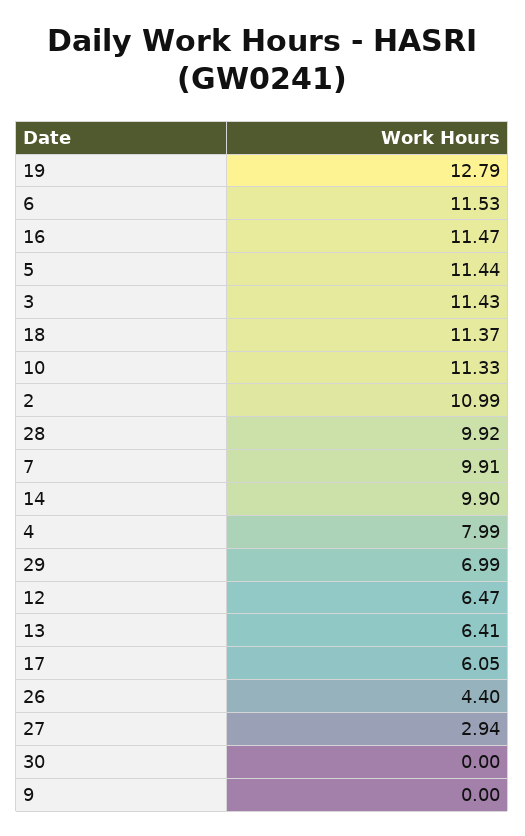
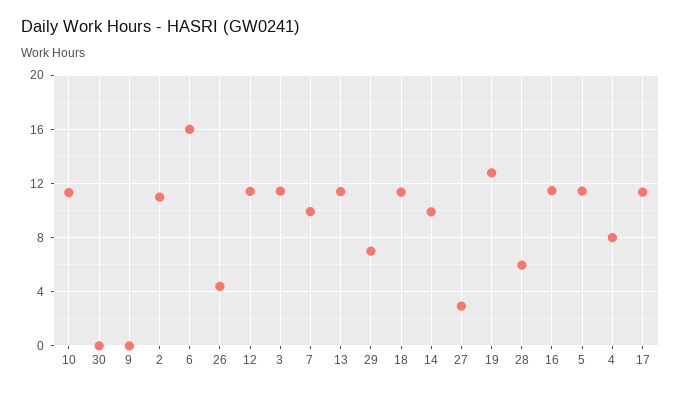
6: 11.53 -> 16
28: 9.92 -> 6
12: 6.47 -> 11.5
13: 6.41 -> 11.5
17: 6.05 -> 11.5

